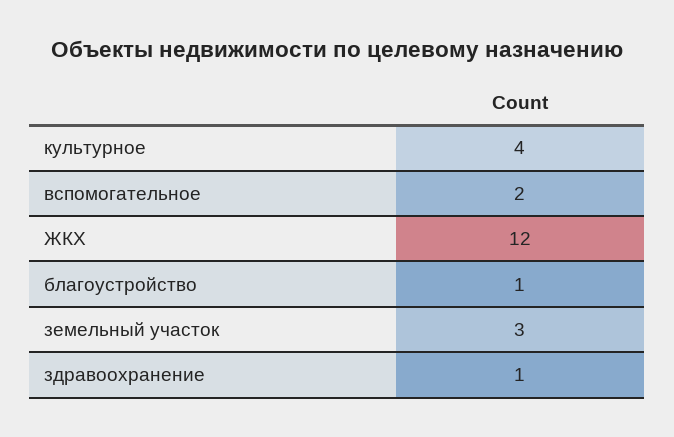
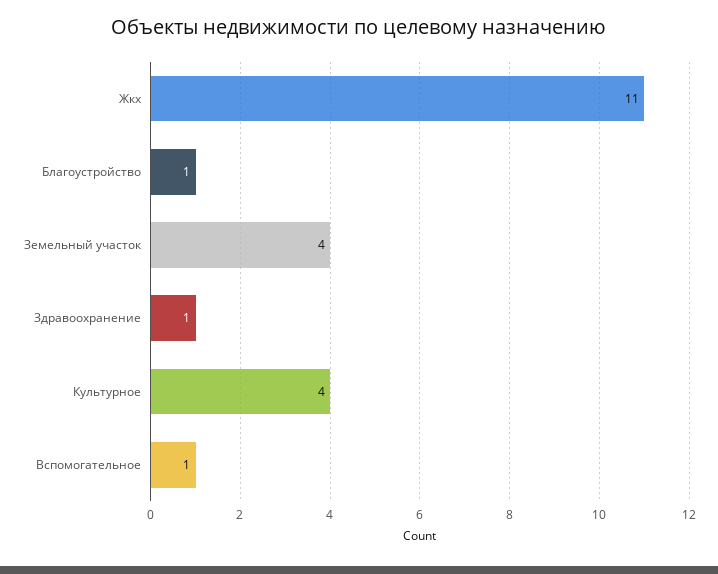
вспомогательное: 2 -> 1
ЖКХ: 12 -> 11
земельный участок: 3 -> 4

